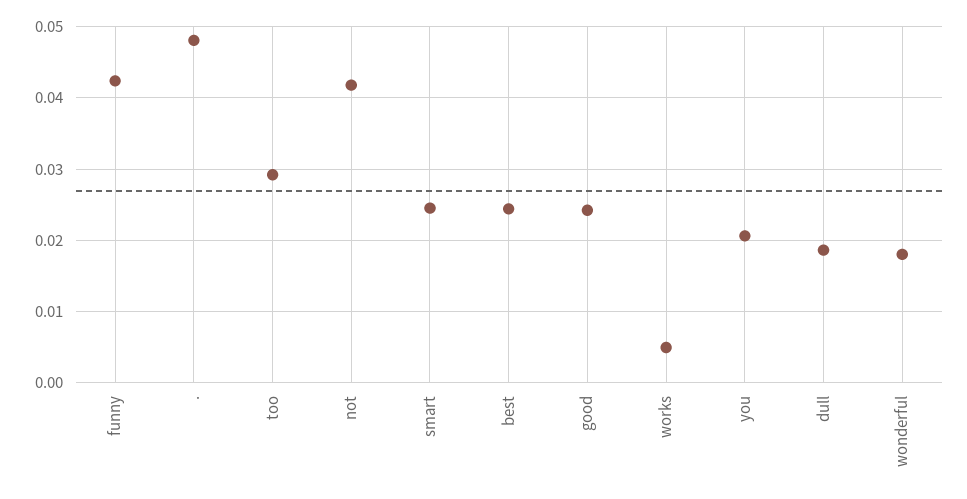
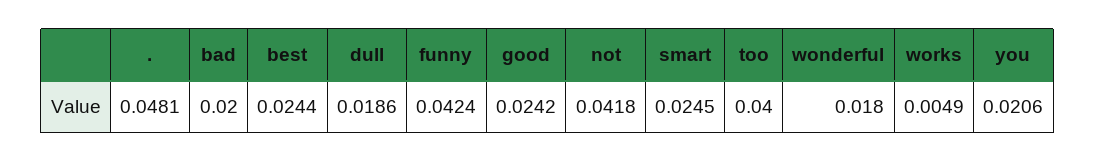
too: 0.029 -> 0.04
bad: none -> 0.02

